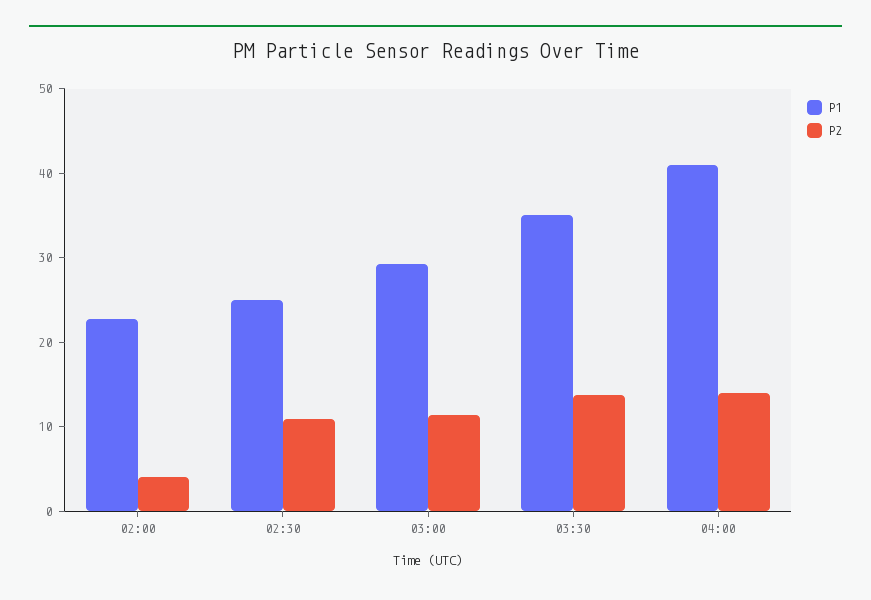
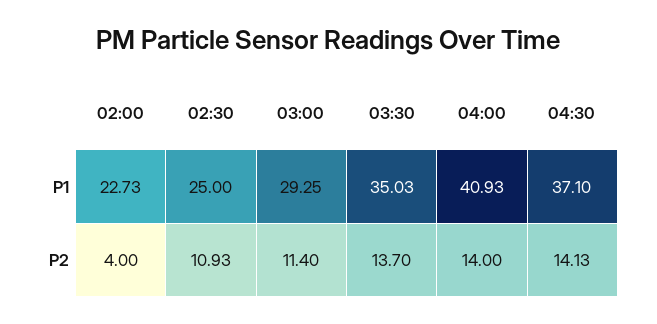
P1, 04:30: none -> 37.1
P2, 04:30: none -> 14.13

